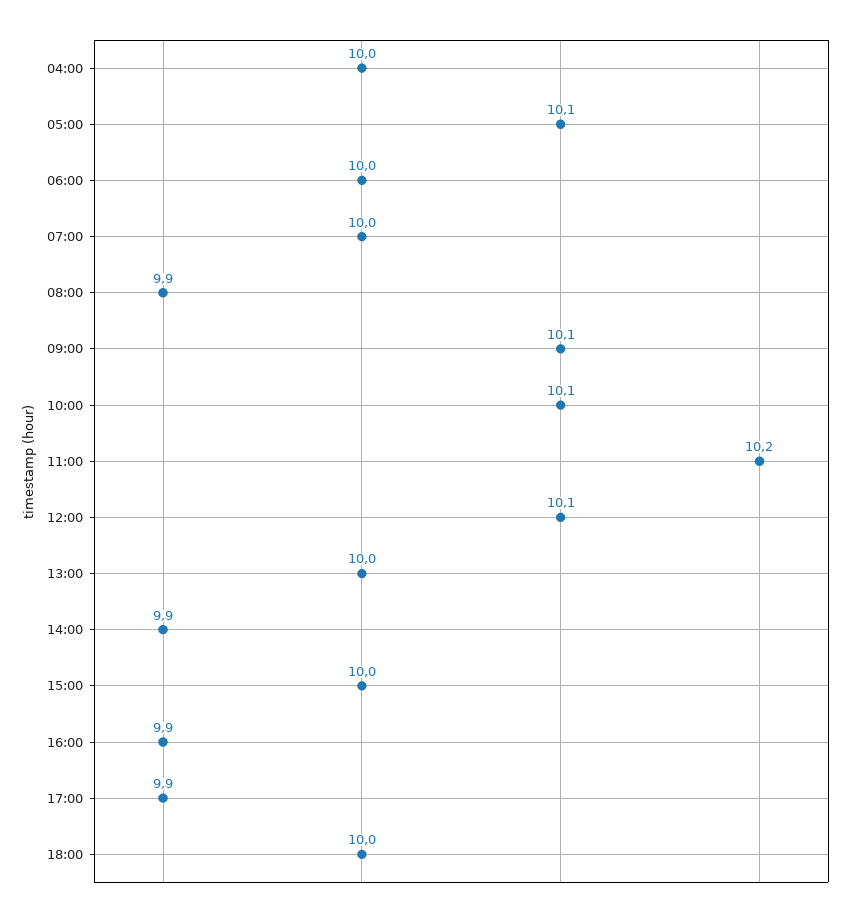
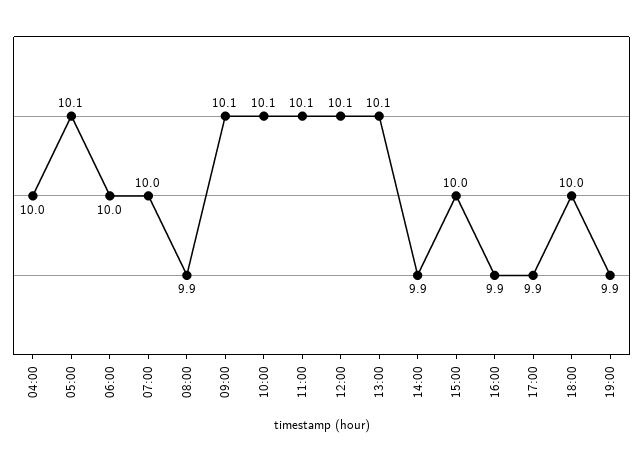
11:00: 10.2 -> 10.1
13:00: 10 -> 10.1
19:00: none -> 9.9

